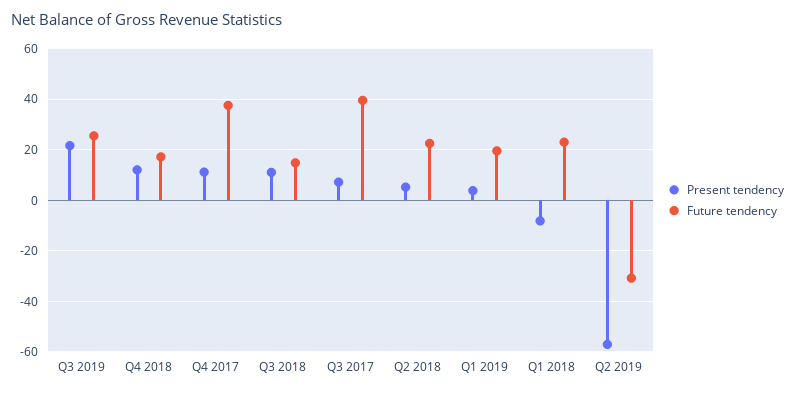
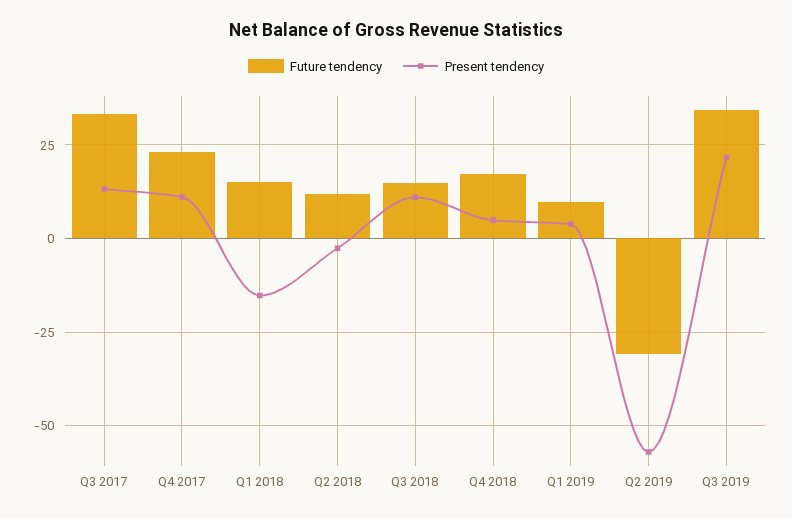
Future tendency, Q3 2019: 25 -> 35
Present tendency, Q4 2018: 12.5 -> 5
Future tendency, Q4 2017: 37.5 -> 22.5
Present tendency, Q3 2017: 7.5 -> 12.5
Future tendency, Q3 2017: 40 -> 32.5
Present tendency, Q2 2018: 5 -> -2.5
Future tendency, Q2 2018: 22.5 -> 12.5
Future tendency, Q1 2019: 20 -> 10
Present tendency, Q1 2018: -7.5 -> -15
Future tendency, Q1 2018: 22.5 -> 15

